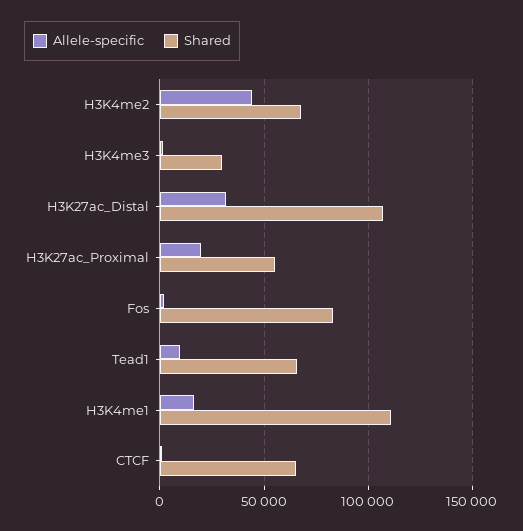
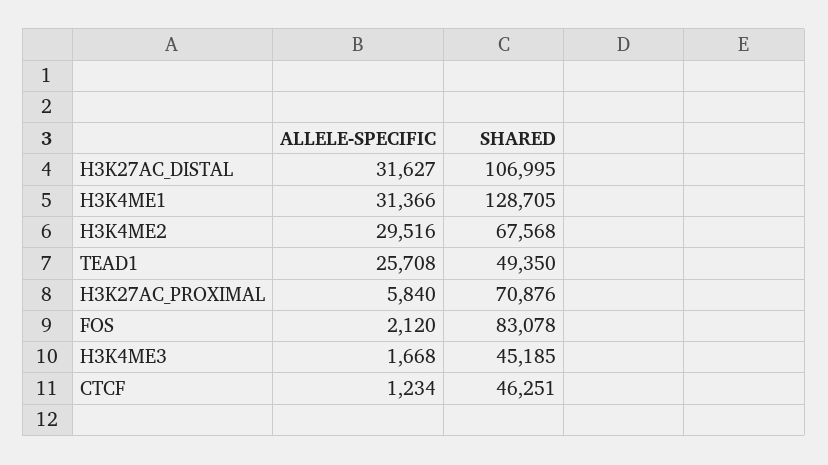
Allele-specific, H3K4me2: 45000 -> 29516
Shared, H3K4me3: 30000 -> 45185
Allele-specific, H3K27ac_Proximal: 20000 -> 5840
Shared, H3K27ac_Proximal: 55000 -> 70876
Allele-specific, Tead1: 10000 -> 25708
Shared, Tead1: 65000 -> 49350
Allele-specific, H3K4me1: 15000 -> 31366
Shared, H3K4me1: 110000 -> 128705
Shared, CTCF: 65000 -> 46251

